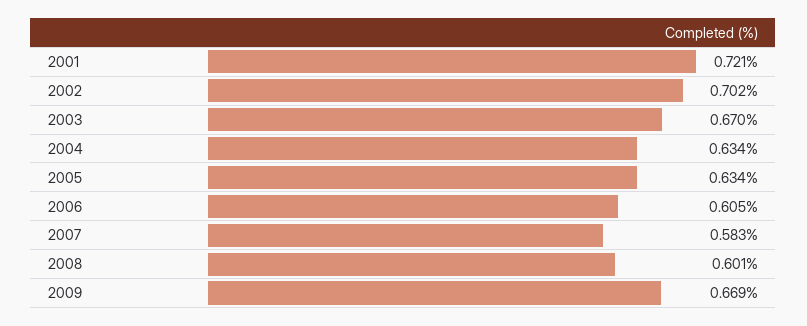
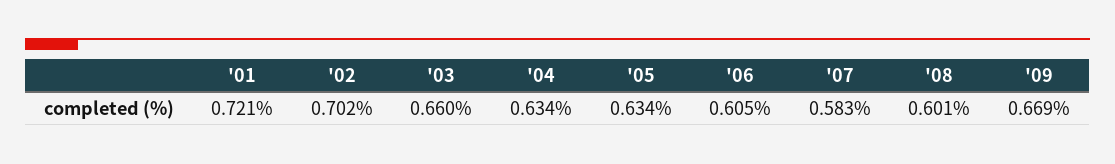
2003: 0.67 -> 0.66

